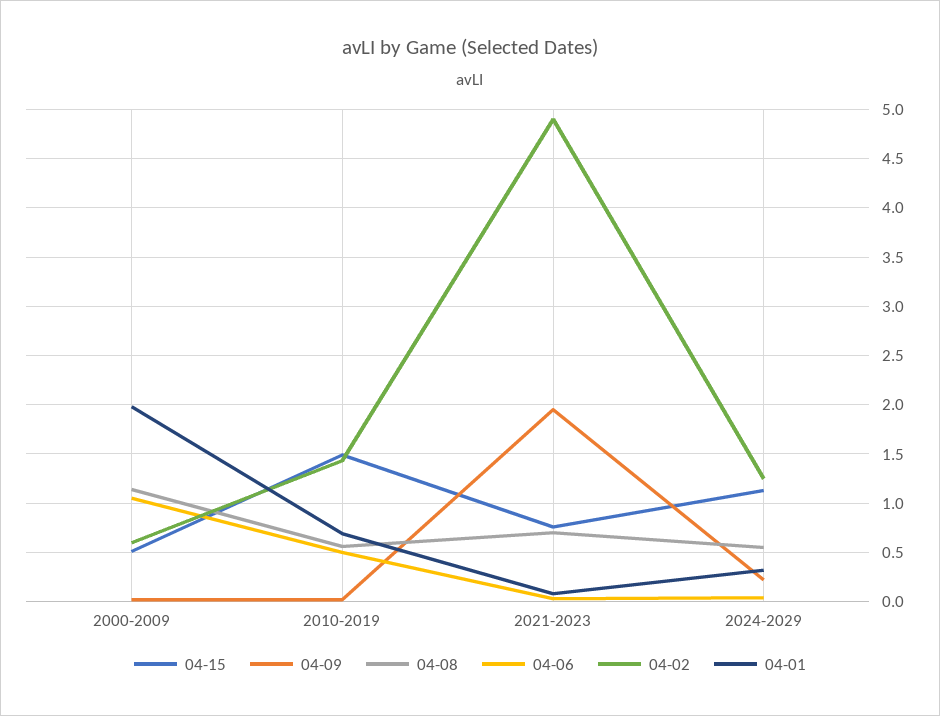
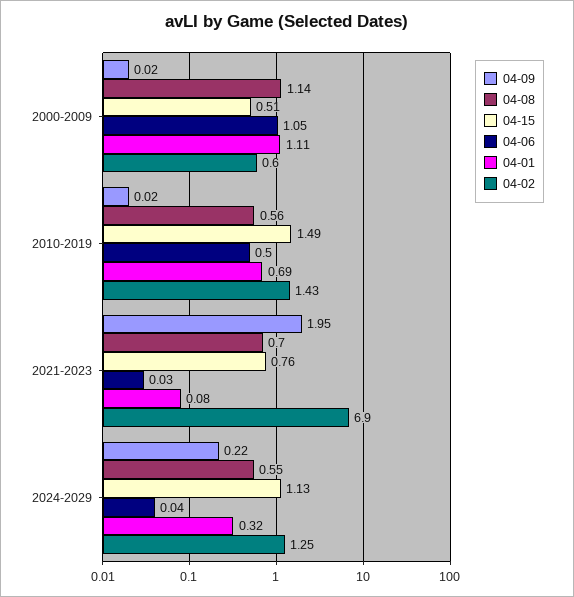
04-01, 2000-2009: 2 -> 1.11
04-02, 2021-2023: 4.9 -> 6.9

